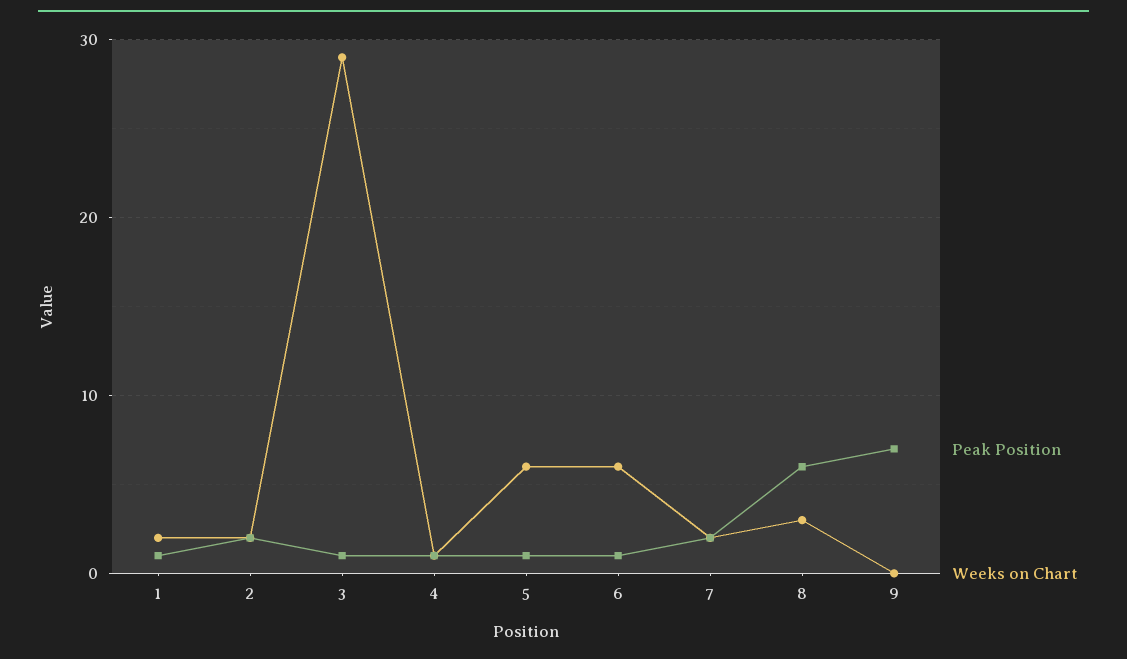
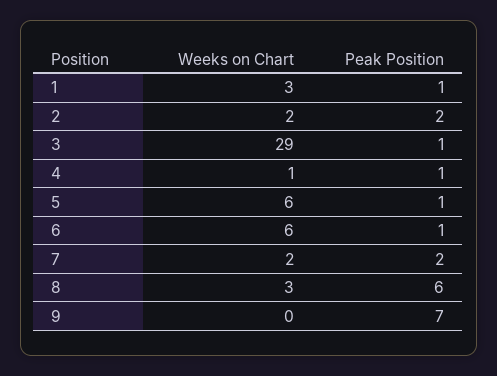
Weeks on Chart, 1: 2 -> 3

